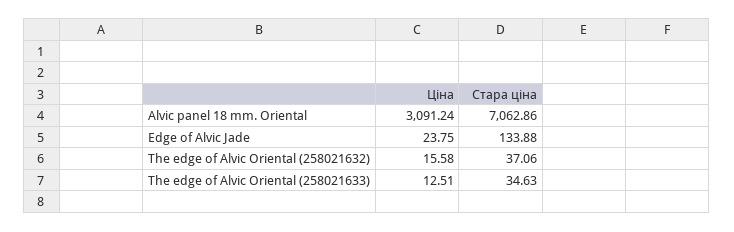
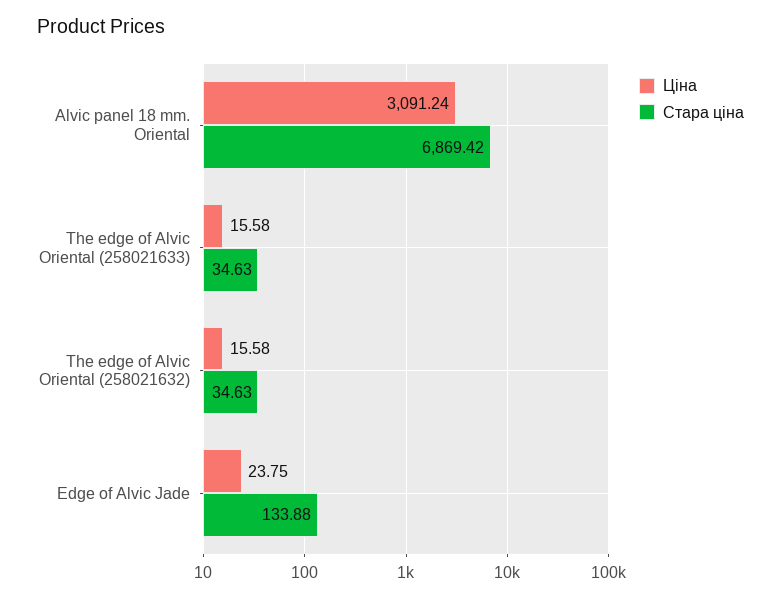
Стара ціна, Alvic panel 18 mm. Oriental: 7062.86 -> 6869.42
Стара ціна, The edge of Alvic Oriental (258021632): 37.06 -> 34.63
Ціна, The edge of Alvic Oriental (258021633): 12.51 -> 15.58

